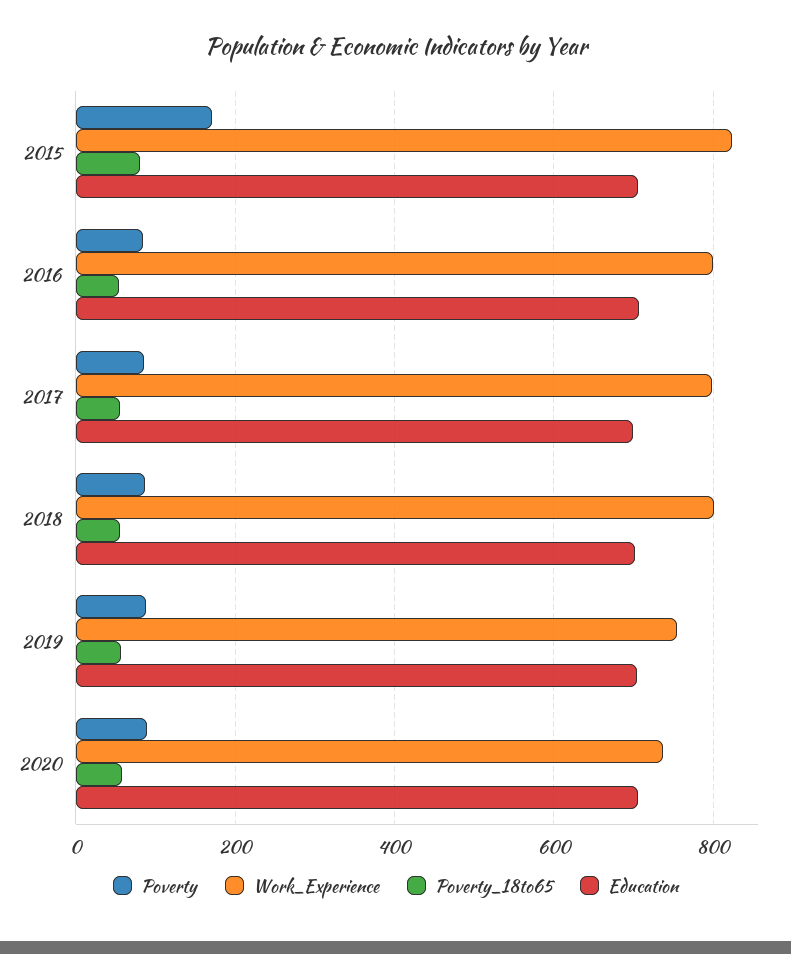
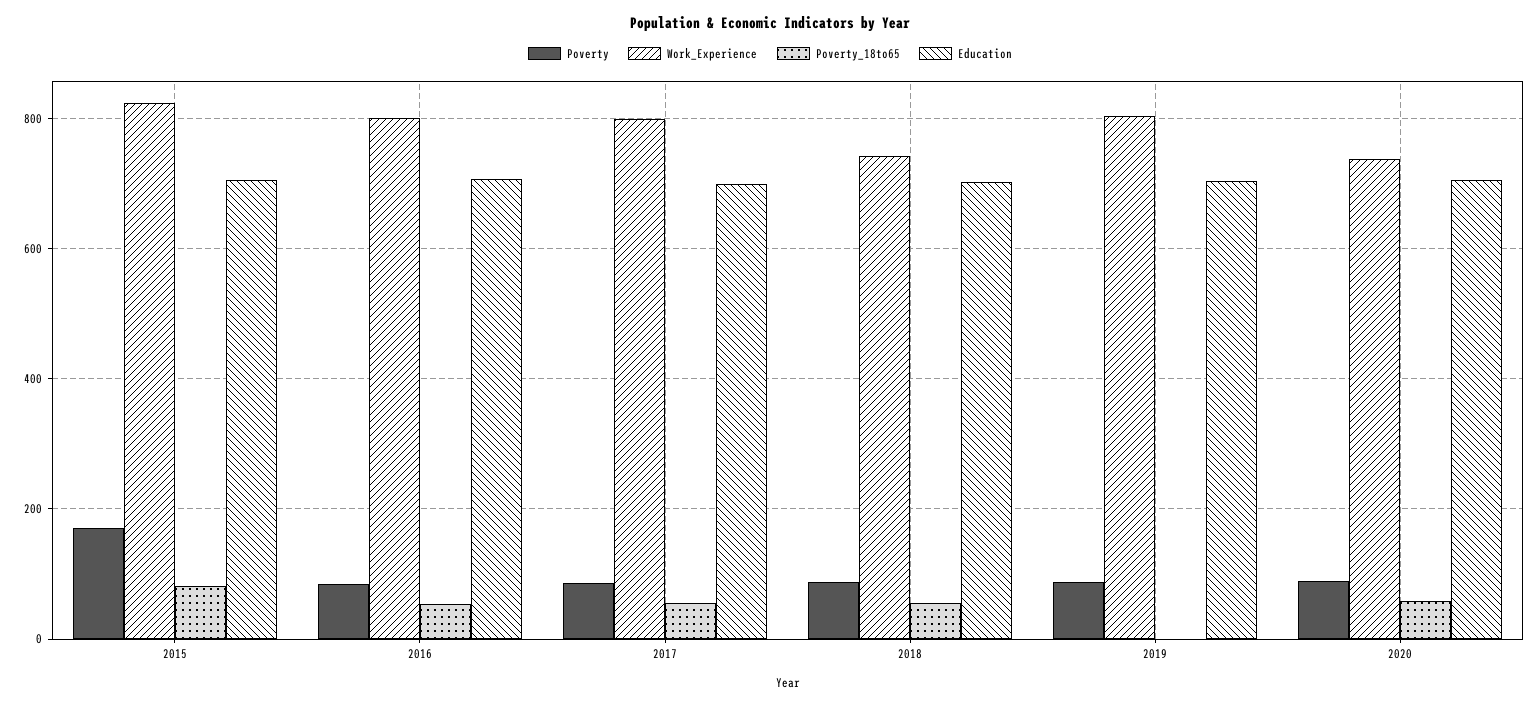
Work_Experience, 2018: 800 -> 740
Work_Experience, 2019: 760 -> 800
Poverty_18to65, 2019: 60 -> 0

